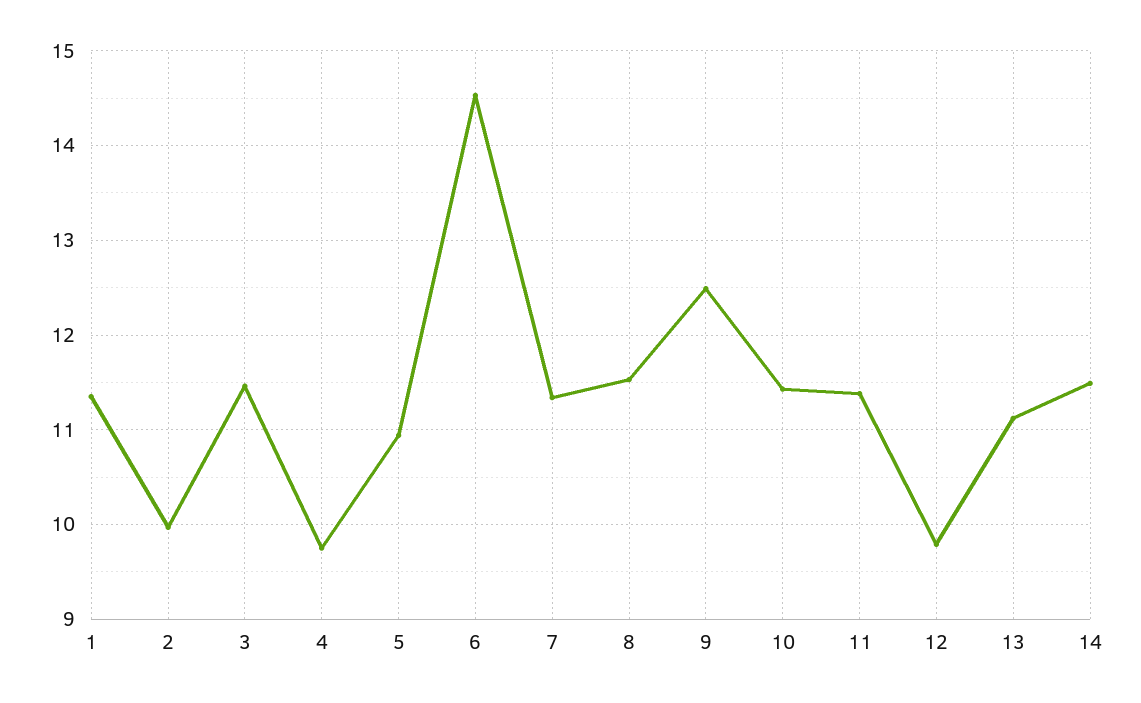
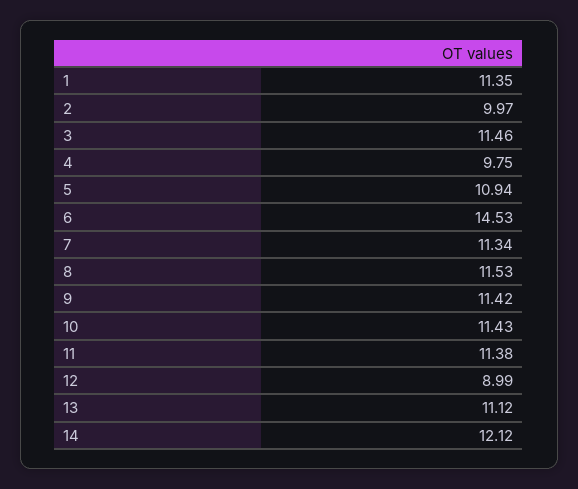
9: 12.5 -> 11.42
12: 9.8 -> 8.99
14: 11.5 -> 12.12

